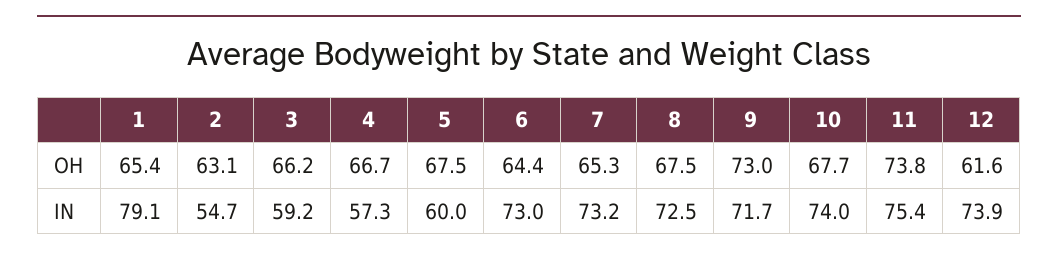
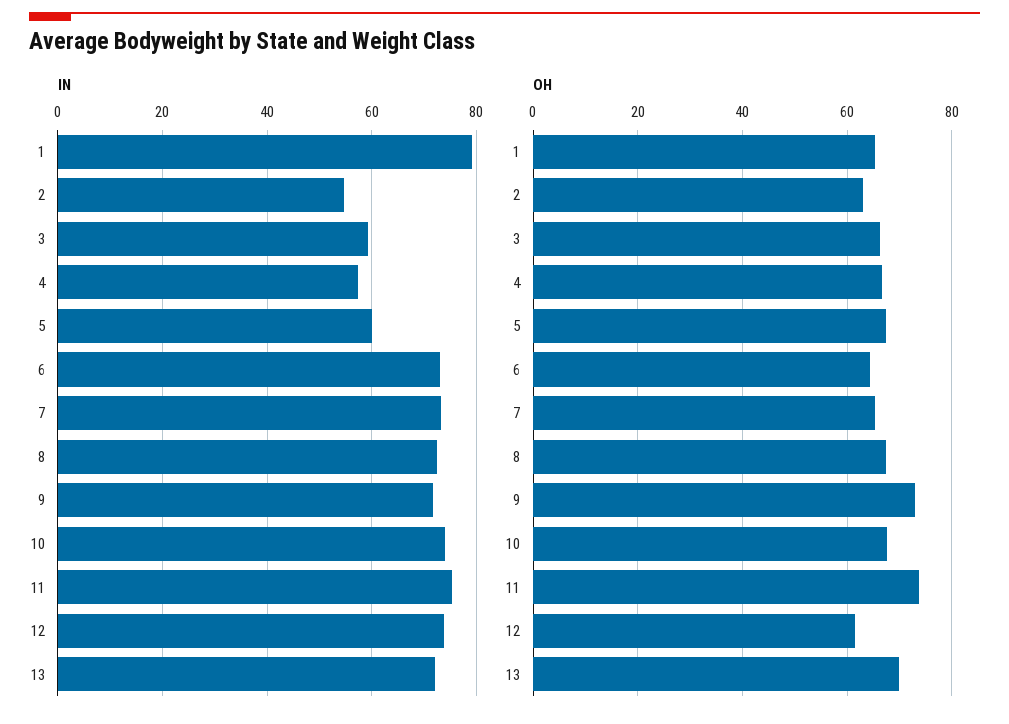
IN, 13: none -> 72
OH, 13: none -> 70

